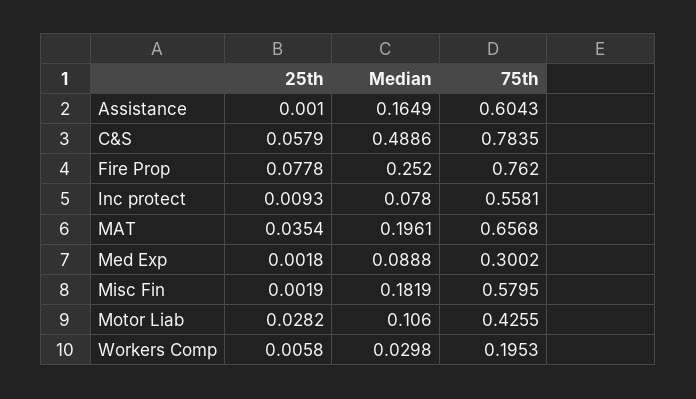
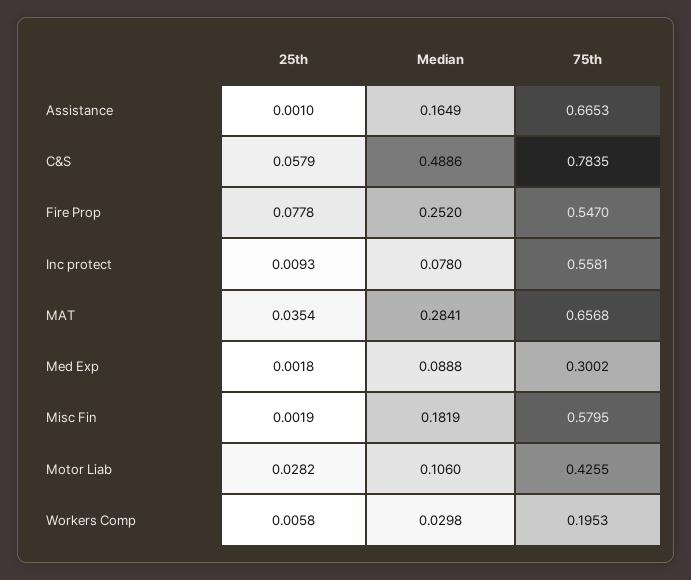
75th, Assistance: 0.6043 -> 0.6653
75th, Fire Prop: 0.762 -> 0.547
Median, MAT: 0.1961 -> 0.2841

